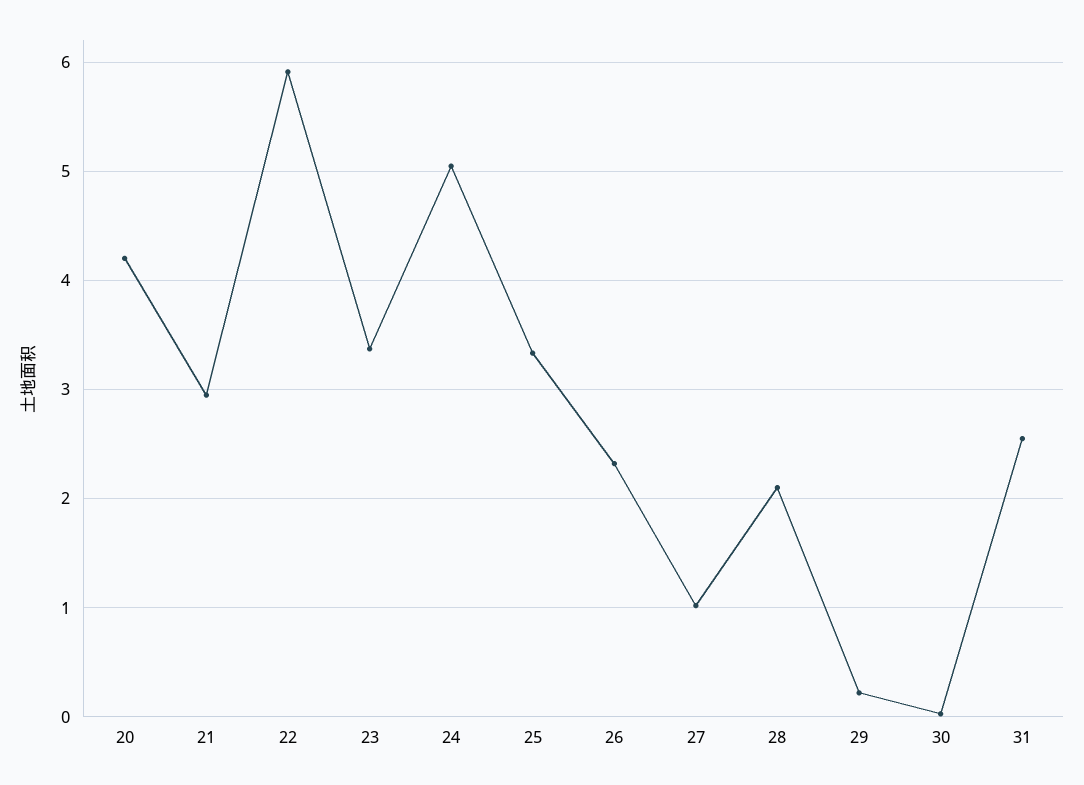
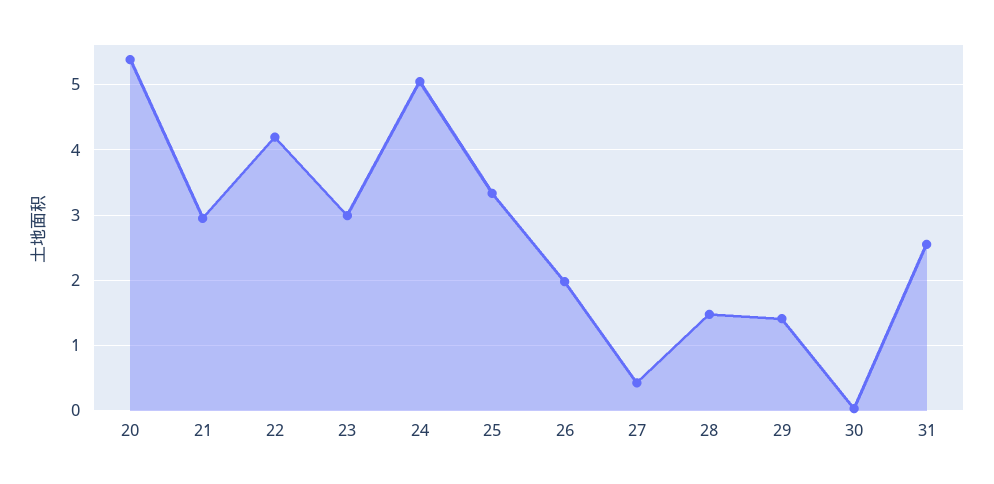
20: 4.2 -> 5.4
22: 5.9 -> 4.2
23: 3.4 -> 3
26: 2.3 -> 2
27: 1 -> 0.4
28: 2.1 -> 1.5
29: 0.2 -> 1.4

